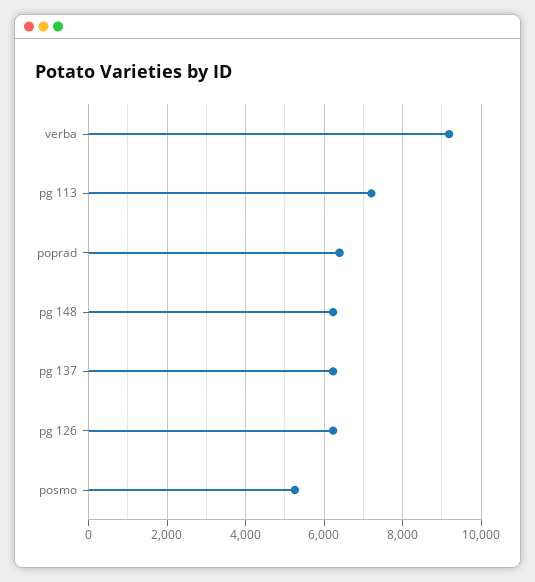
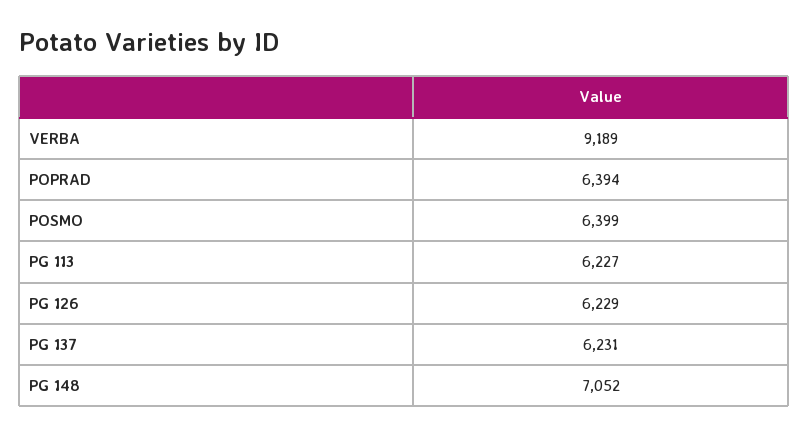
pg 113: 7200 -> 6227
pg 148: 6200 -> 7052
posmo: 5200 -> 6399

